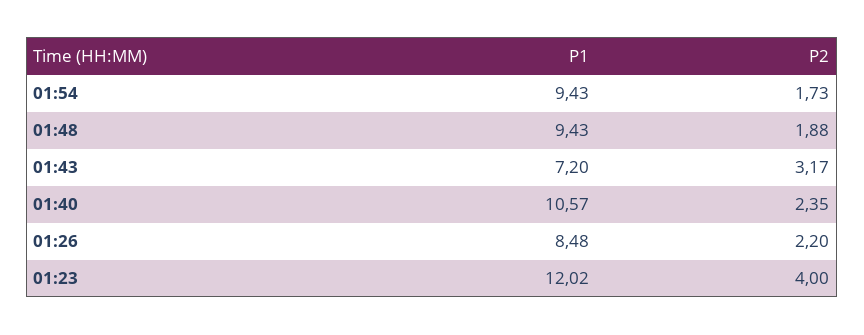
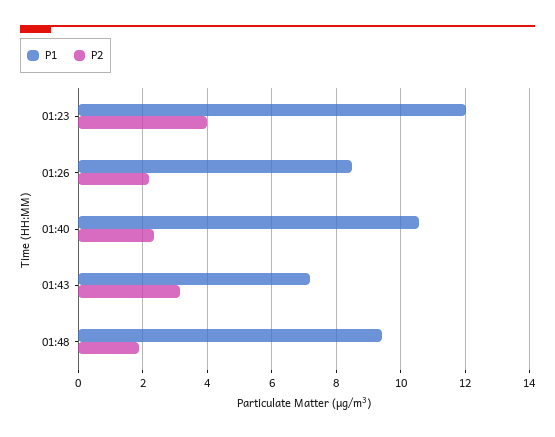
P1, 01:54: 9.43 -> none
P2, 01:54: 1.73 -> none

